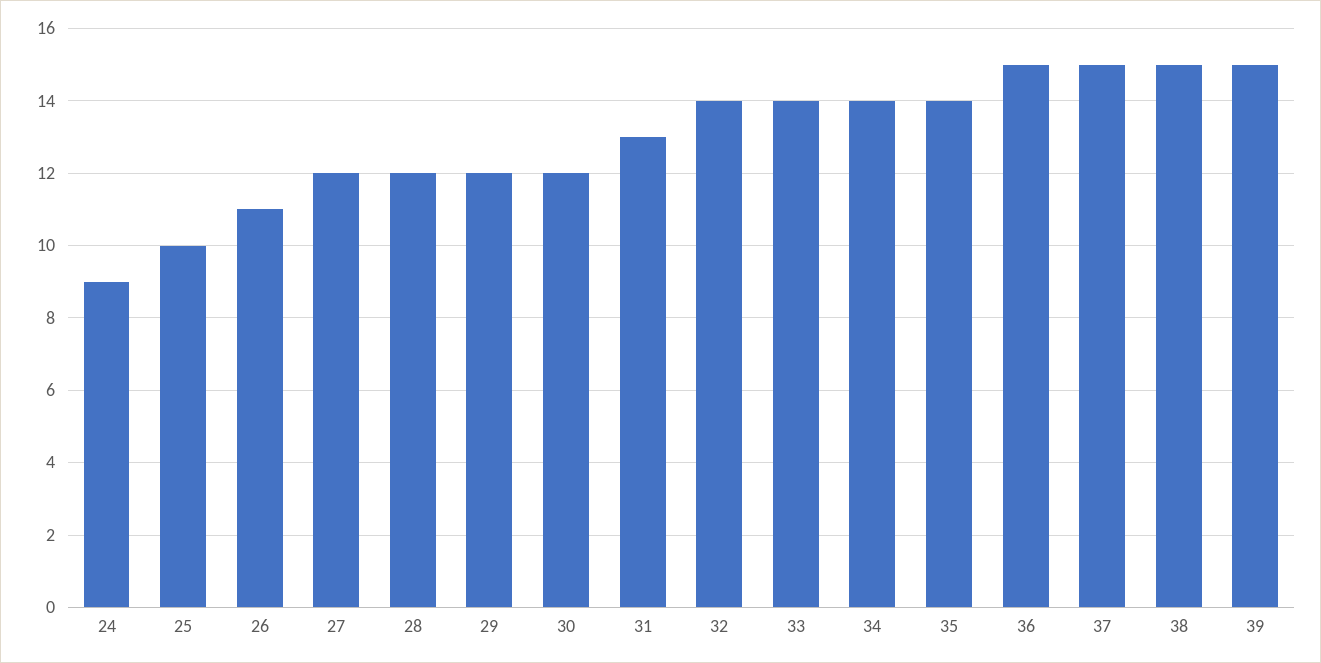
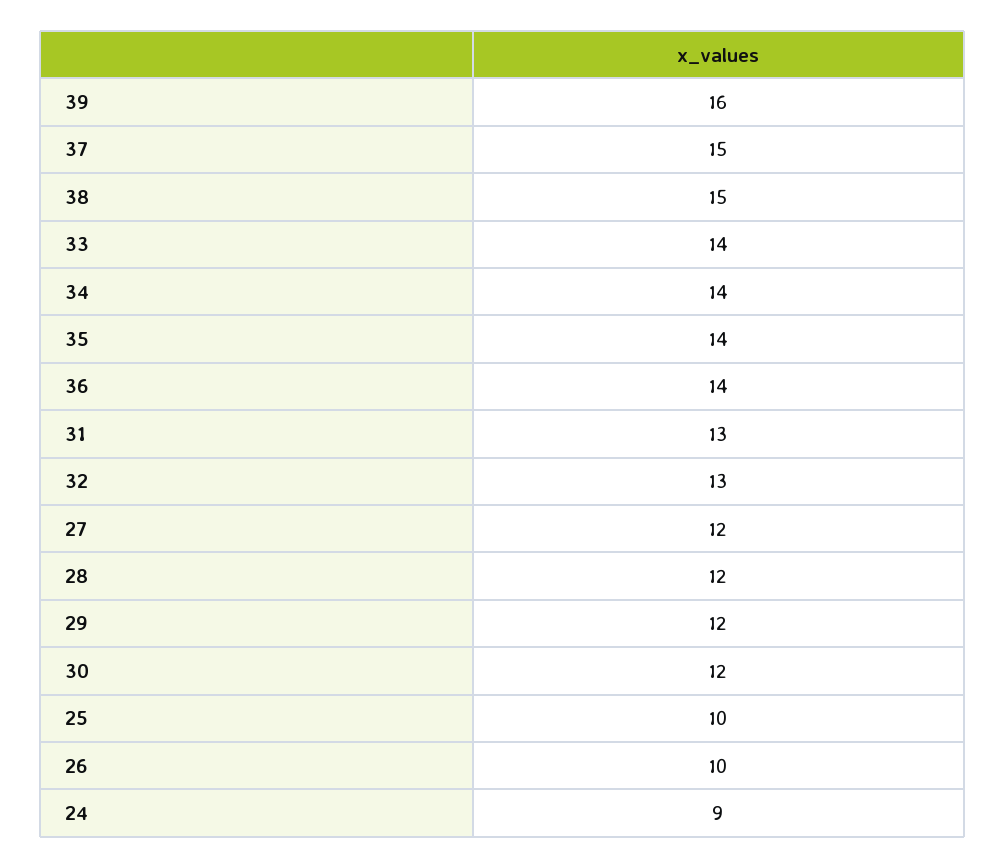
26: 11 -> 10
32: 14 -> 13
36: 15 -> 14
39: 15 -> 16

